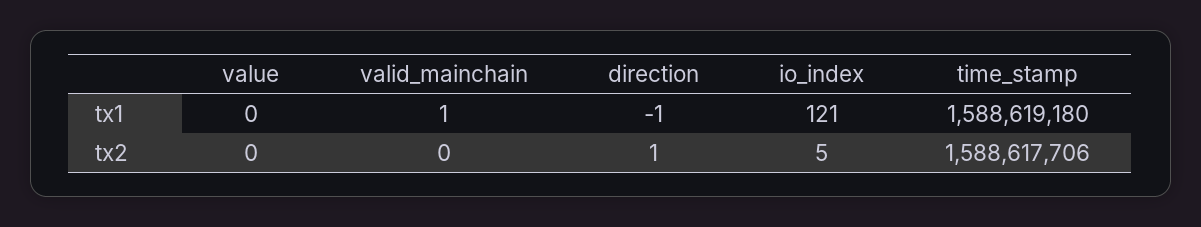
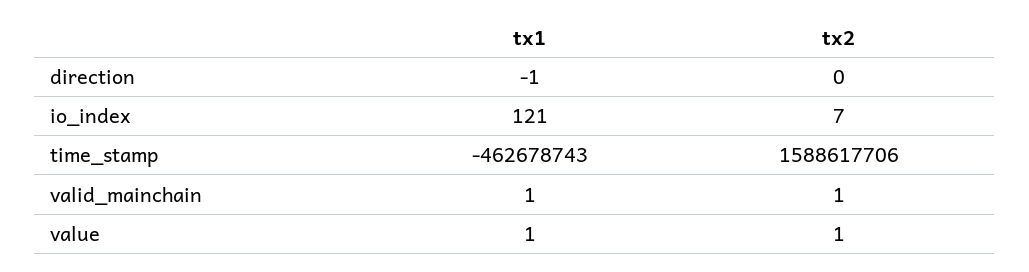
value, tx1: 0 -> 1
time_stamp, tx1: 1588619180 -> -462678743
value, tx2: 0 -> 1
valid_mainchain, tx2: 0 -> 1
direction, tx2: 1 -> 0
io_index, tx2: 5 -> 7

